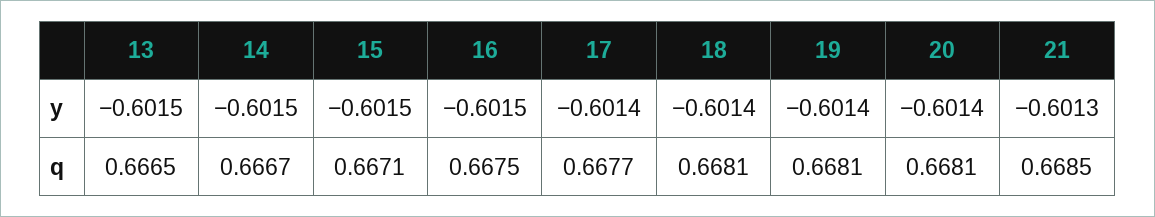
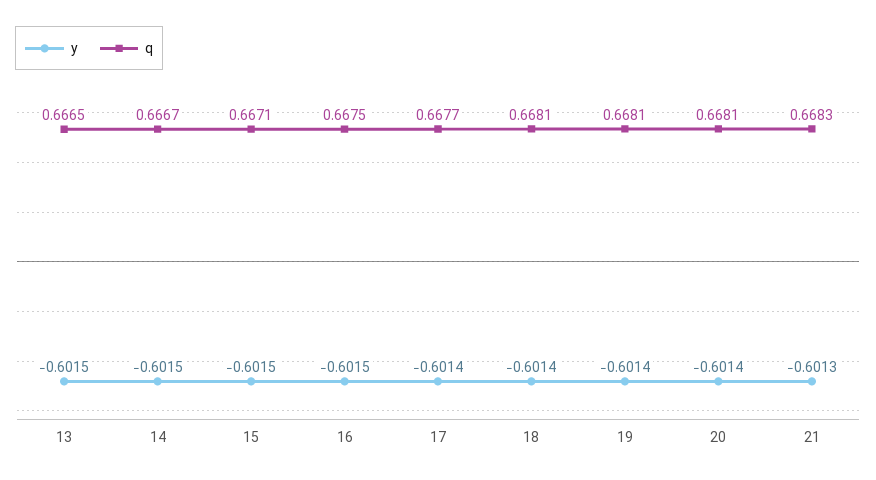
q, 21: 0.6685 -> 0.6683

